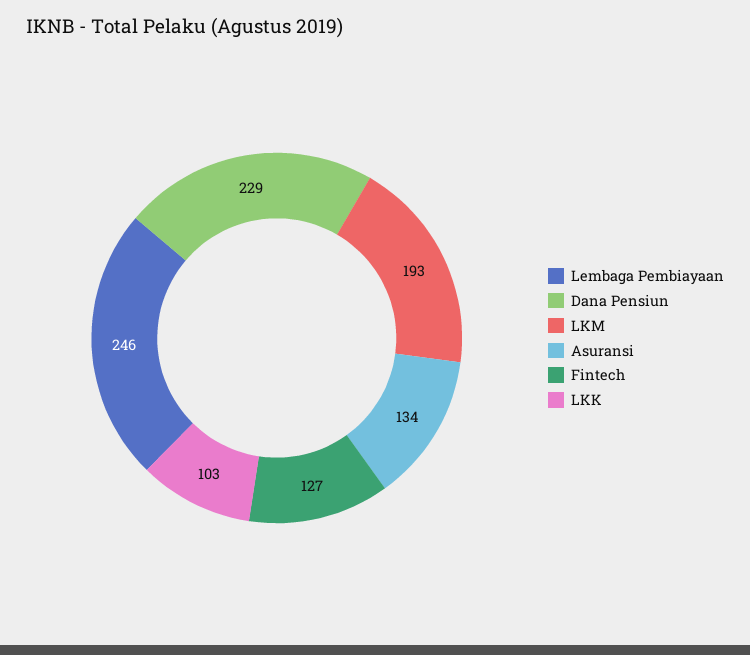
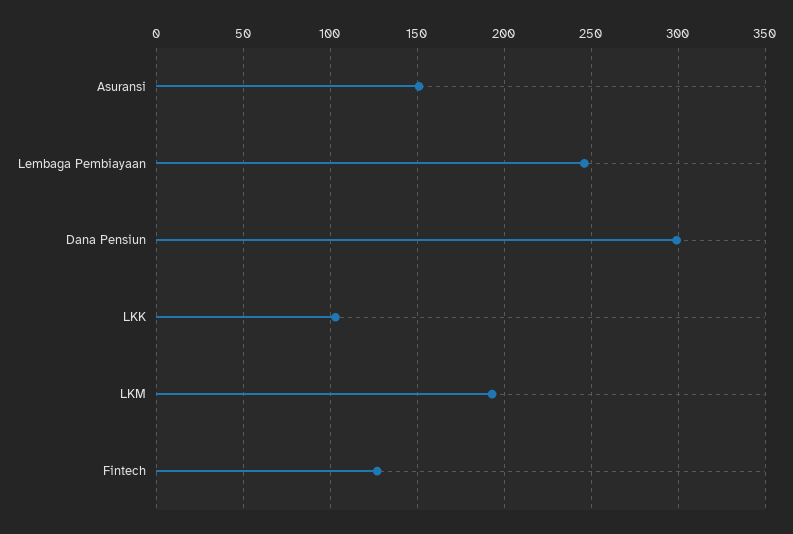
Dana Pensiun: 229 -> 300
Asuransi: 134 -> 150

